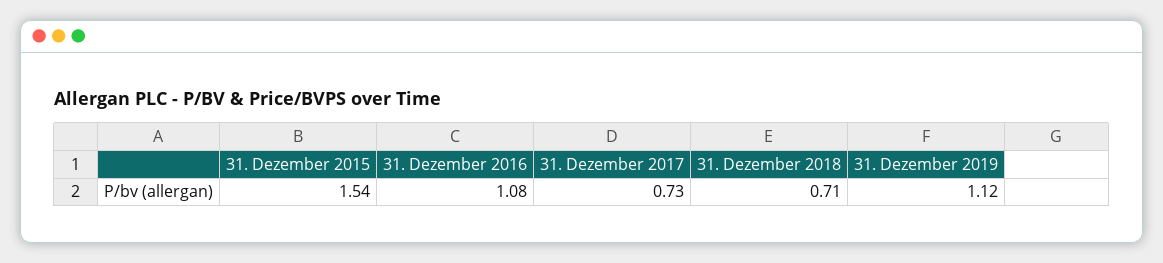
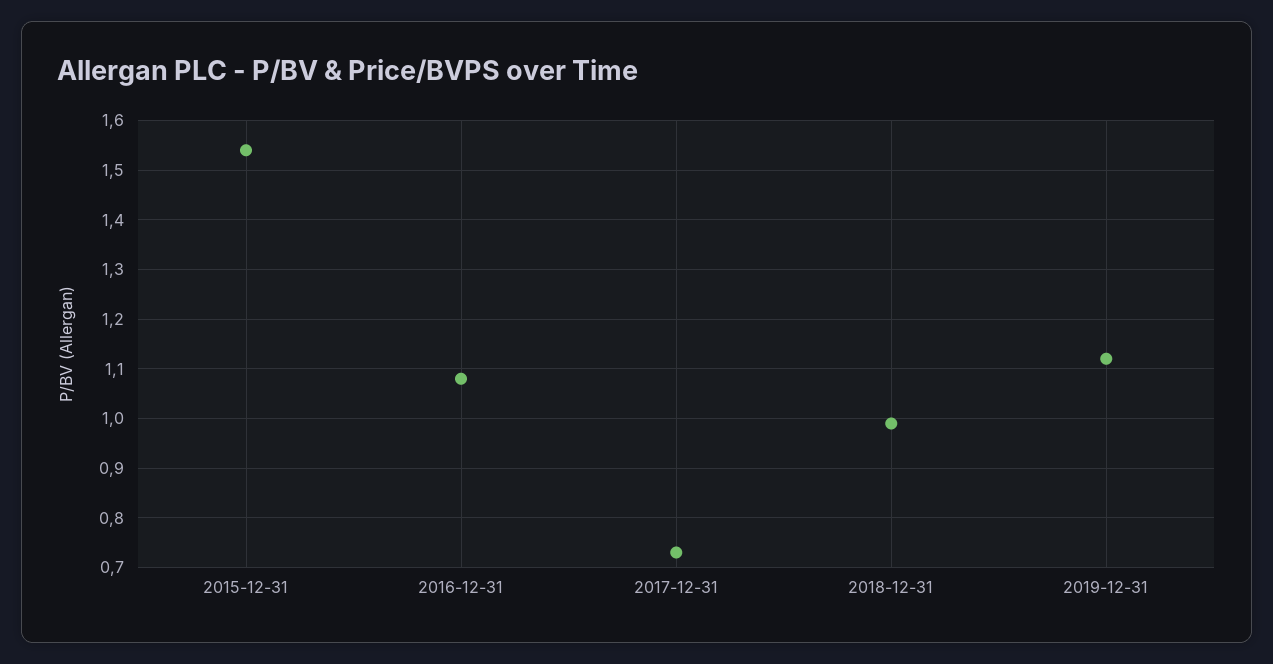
31. Dezember 2018: 0.71 -> 1

